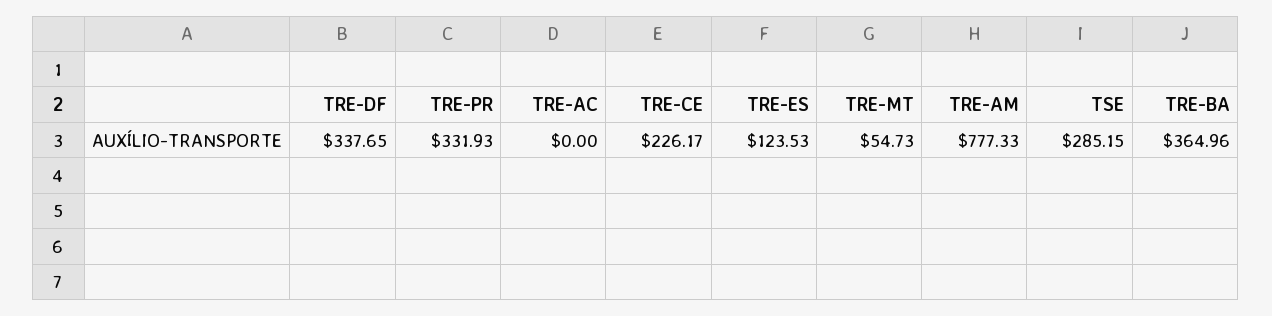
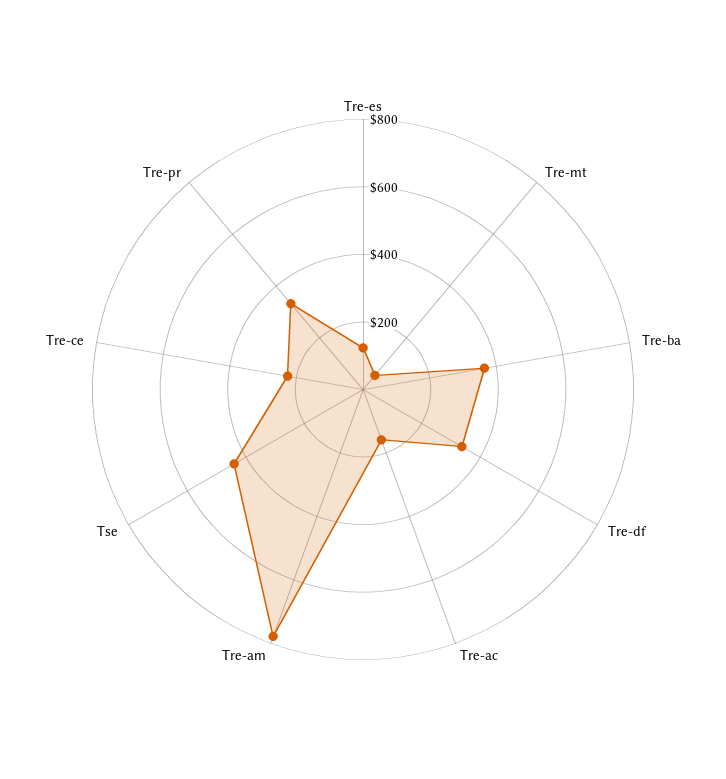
TRE-AC: 0 -> 150
TSE: 285.15 -> 450

